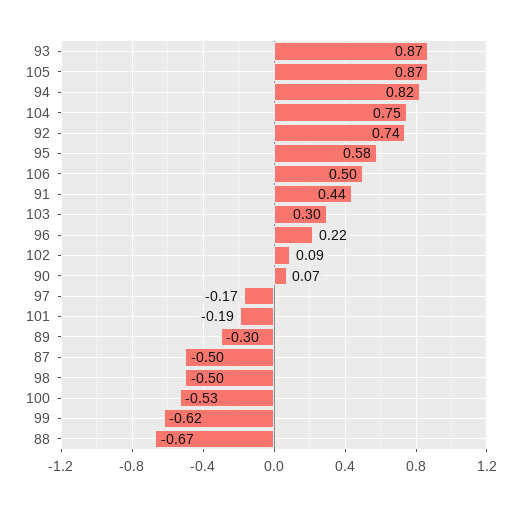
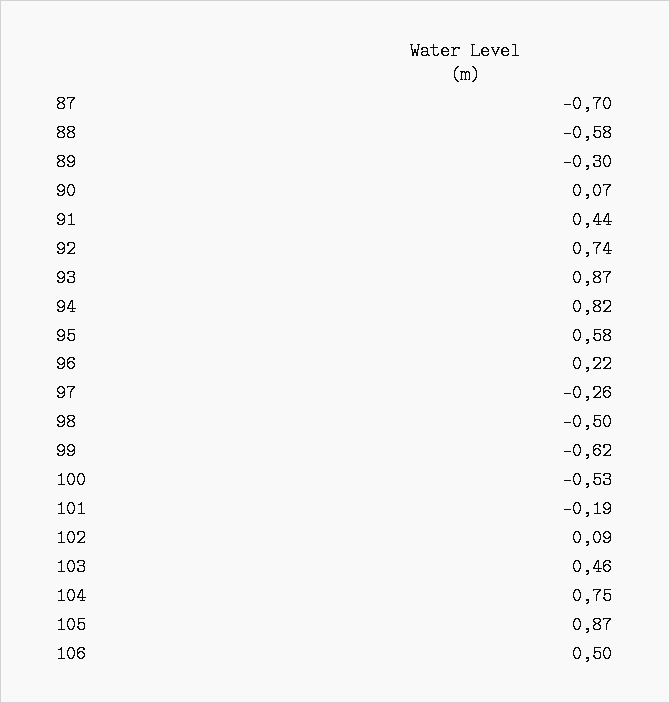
103: 0.3 -> 0.46
97: -0.17 -> -0.26
87: -0.5 -> -0.7
88: -0.67 -> -0.58

